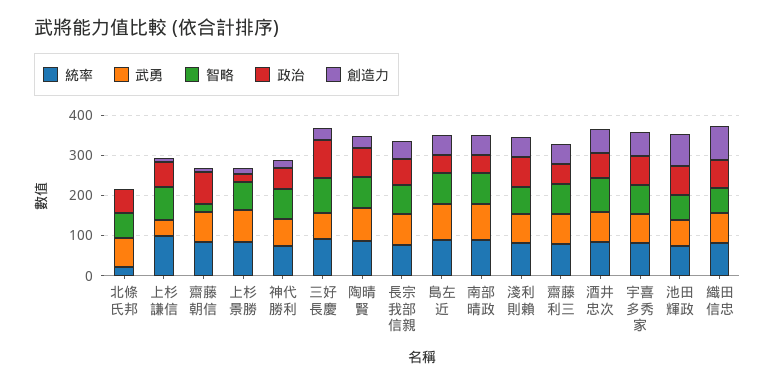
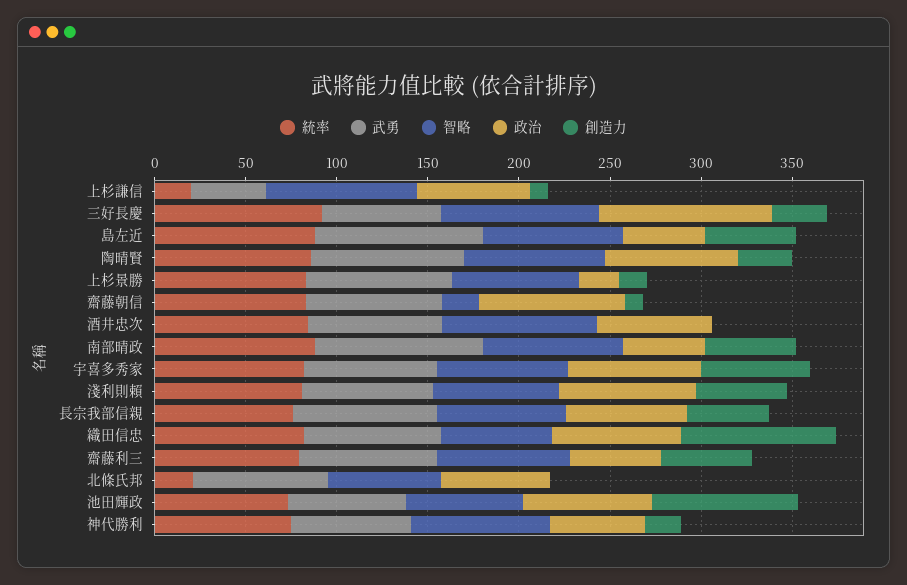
統率, 上杉謙信: 100 -> 20
創造力, 酒井忠次: 60 -> 0

